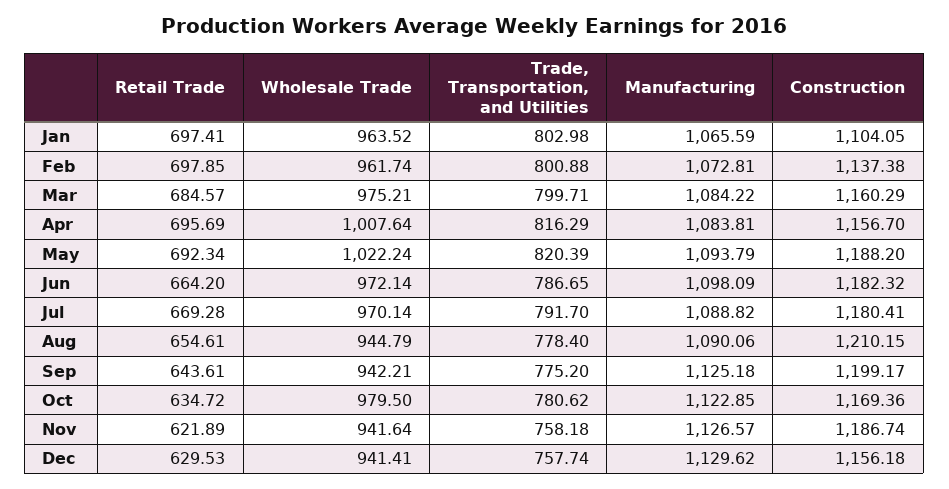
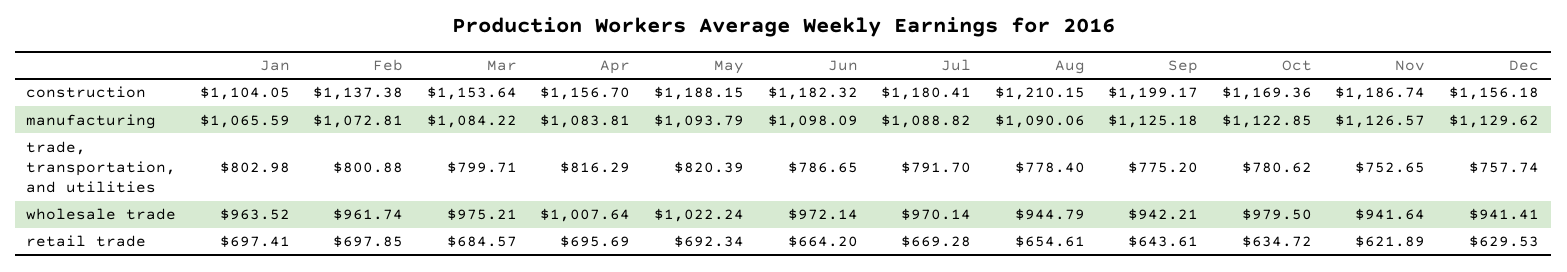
Construction, Mar: 1160.29 -> 1153.64
Construction, May: 1188.2 -> 1188.15
Trade, Transportation, and Utilities, Nov: 758.18 -> 752.65

